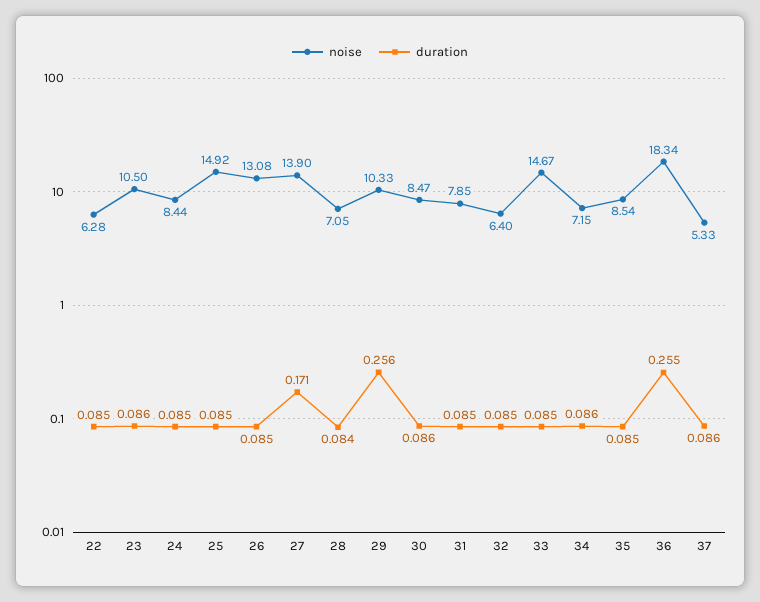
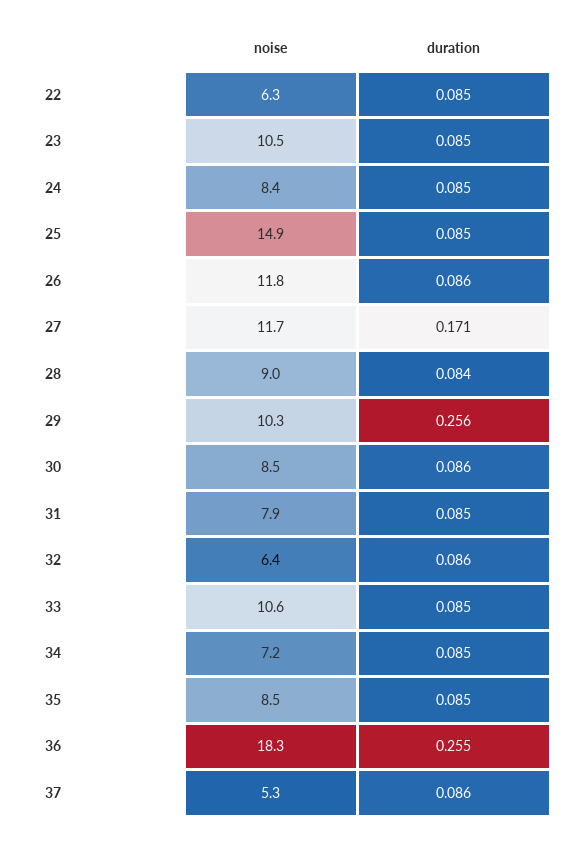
duration, 23: 0.086 -> 0.085
noise, 26: 13.08 -> 11.8
duration, 26: 0.085 -> 0.086
noise, 27: 13.9 -> 11.7
noise, 28: 7.05 -> 9
duration, 32: 0.085 -> 0.086
noise, 33: 14.67 -> 10.6
duration, 34: 0.086 -> 0.085

